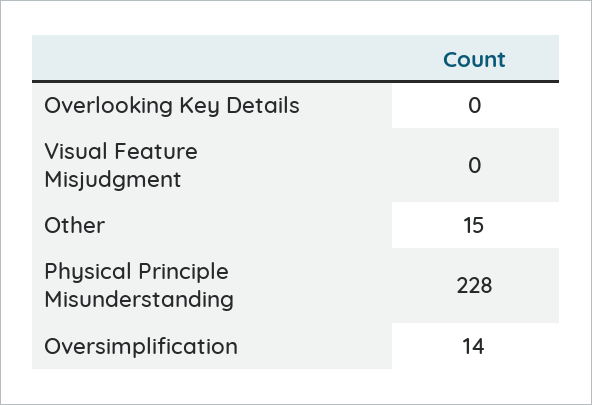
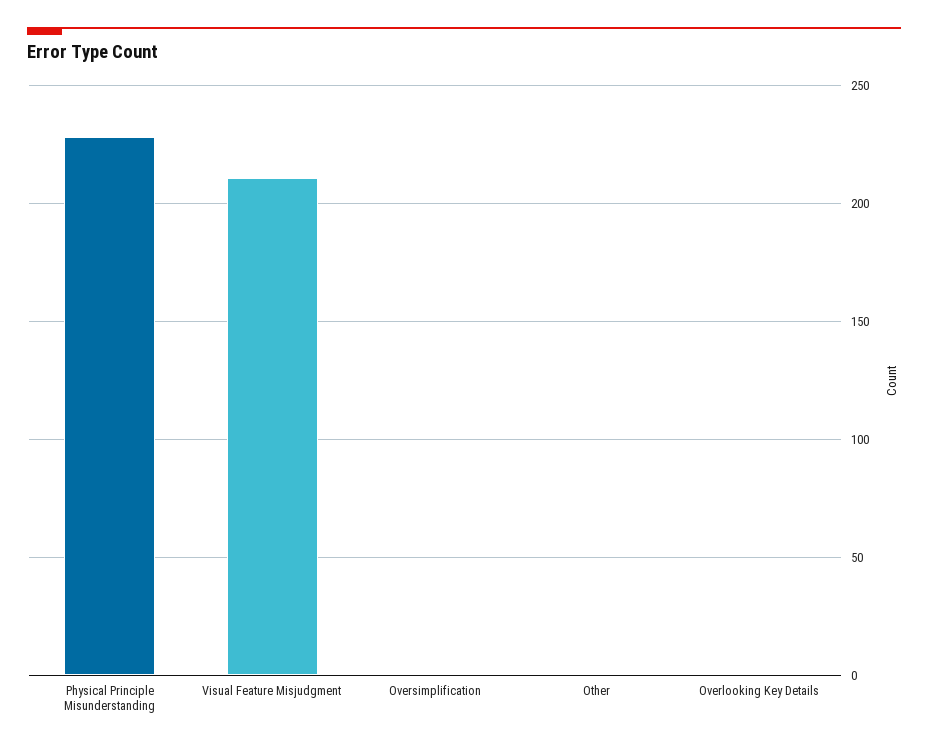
Visual Feature Misjudgment: 0 -> 210
Other: 15 -> 0
Oversimplification: 14 -> 0

